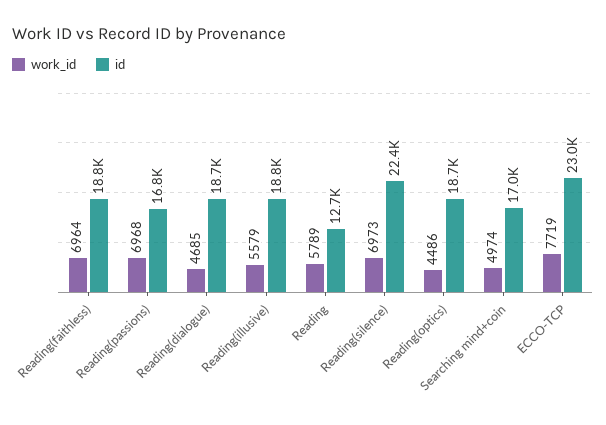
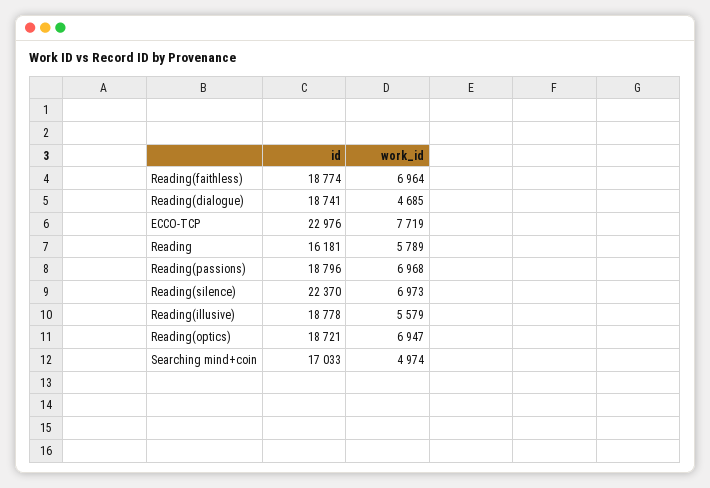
id, Reading(passions): 16800 -> 18796
id, Reading: 12700 -> 16181
work_id, Reading(optics): 4486 -> 6947

